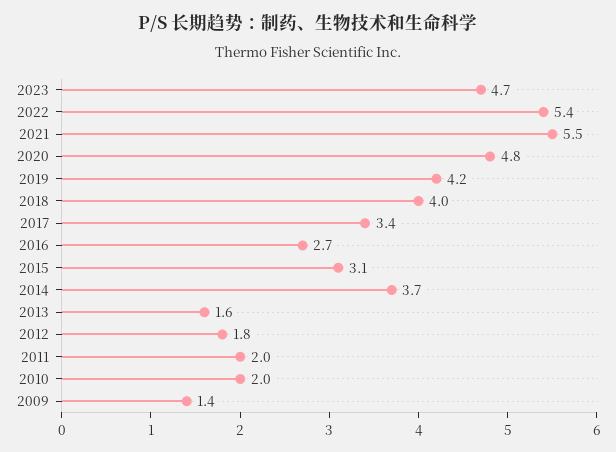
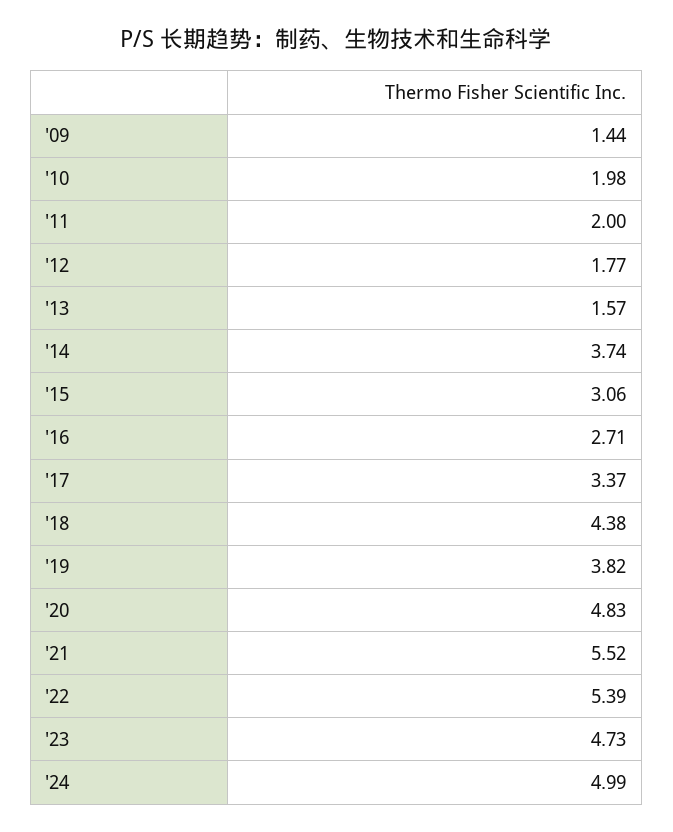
2019: 4.2 -> 3.82
2018: 4 -> 4.38
'24: none -> 4.99

